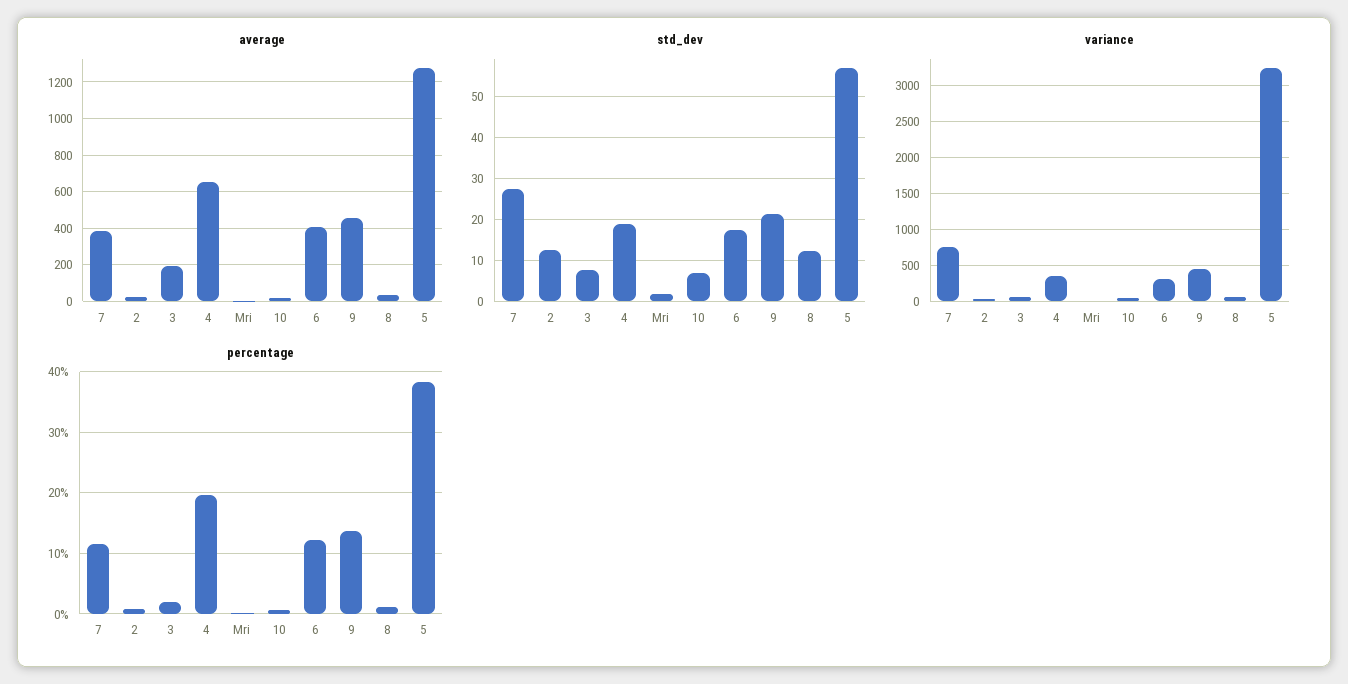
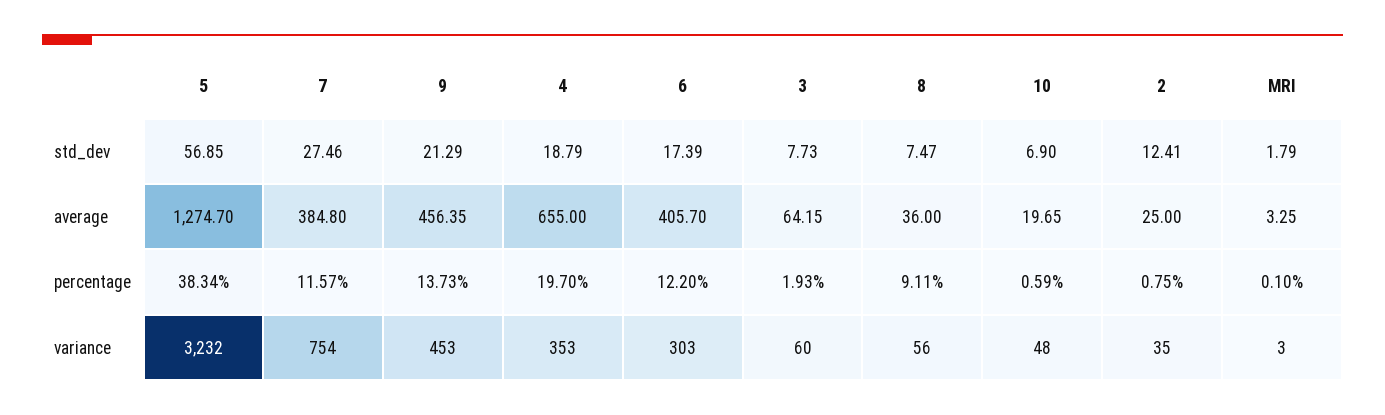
average, 3: 200 -> 64.15
std_dev, 8: 12 -> 7.47
percentage, 8: 1 -> 9.11

